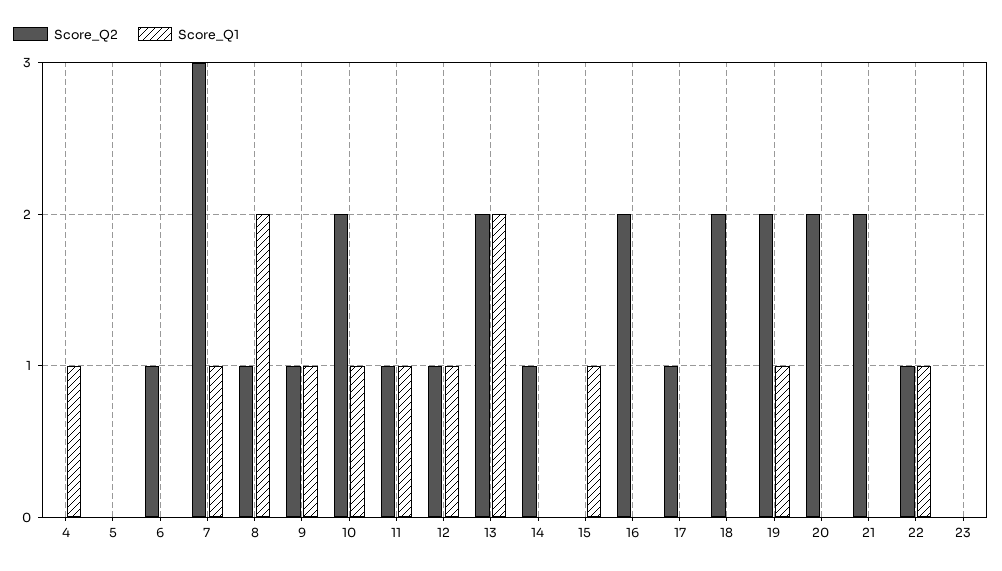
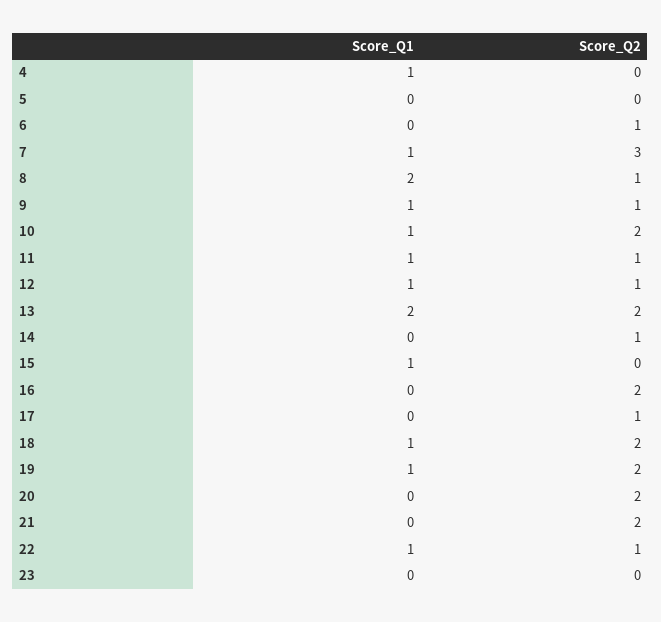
Score_Q1, 18: 0 -> 1

